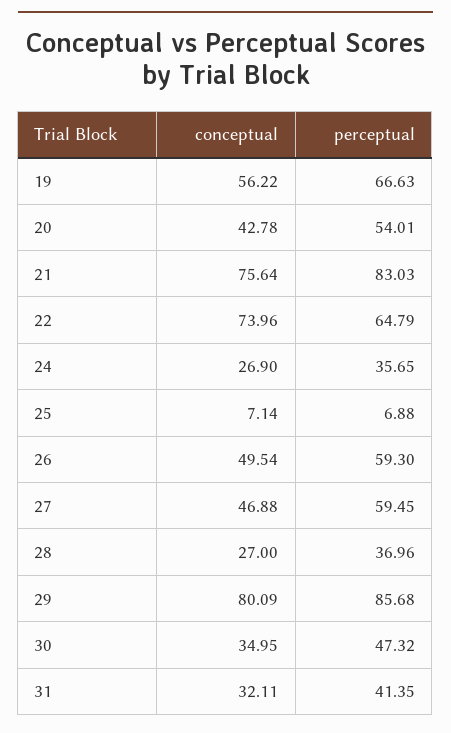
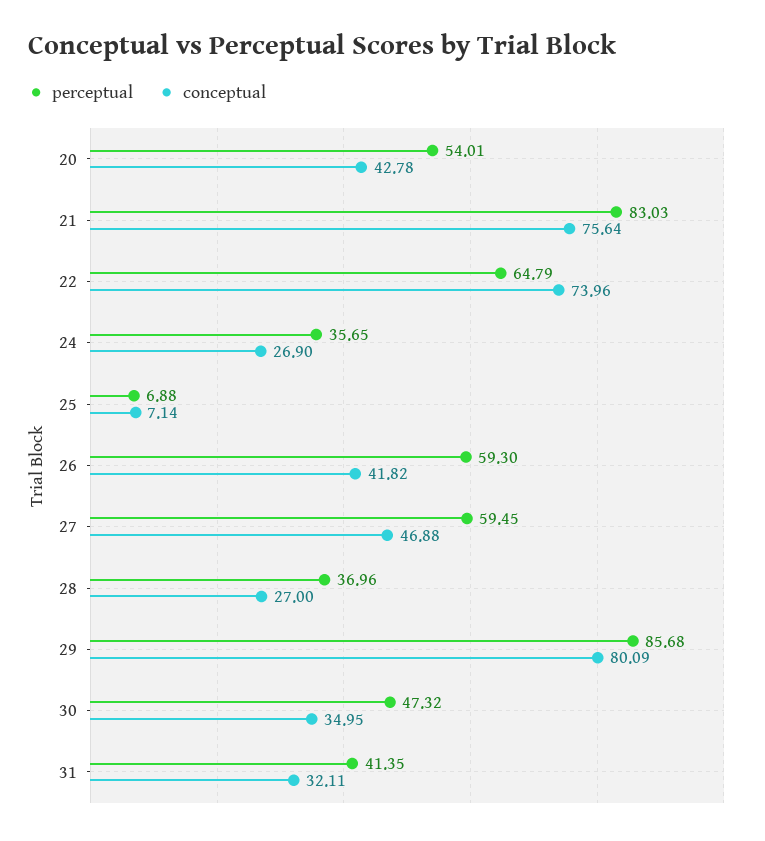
conceptual, 19: 56.22 -> none
perceptual, 19: 66.63 -> none
conceptual, 26: 49.54 -> 41.82

